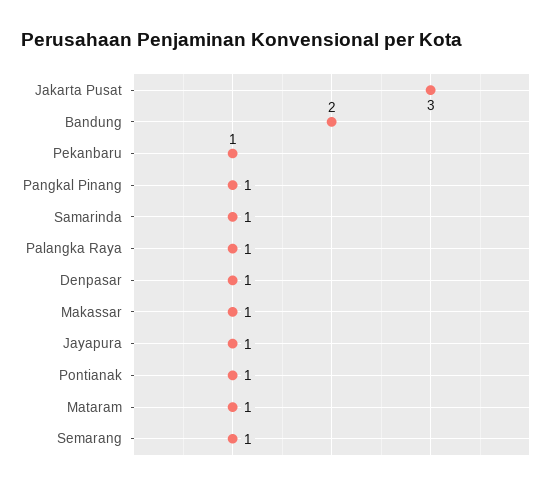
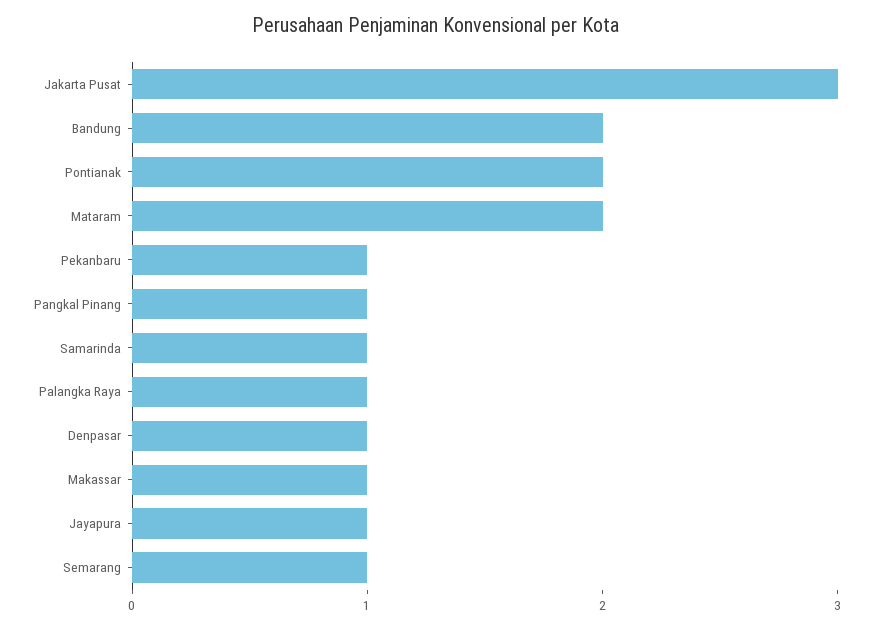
Pontianak: 1 -> 2
Mataram: 1 -> 2

